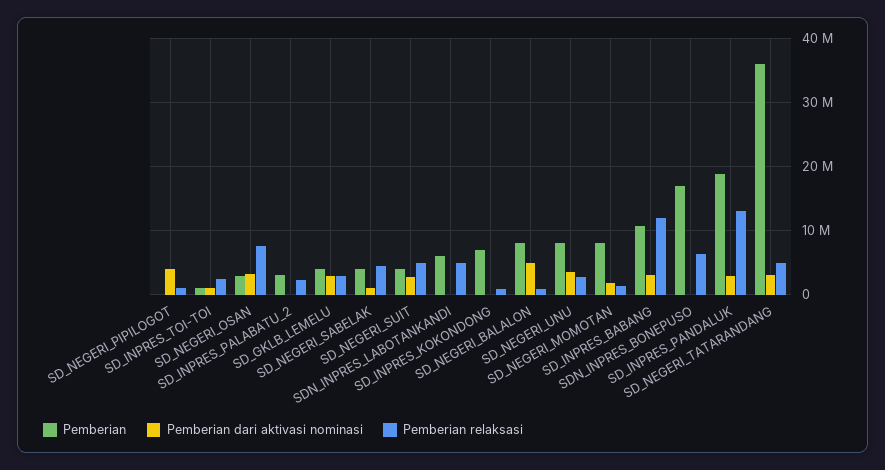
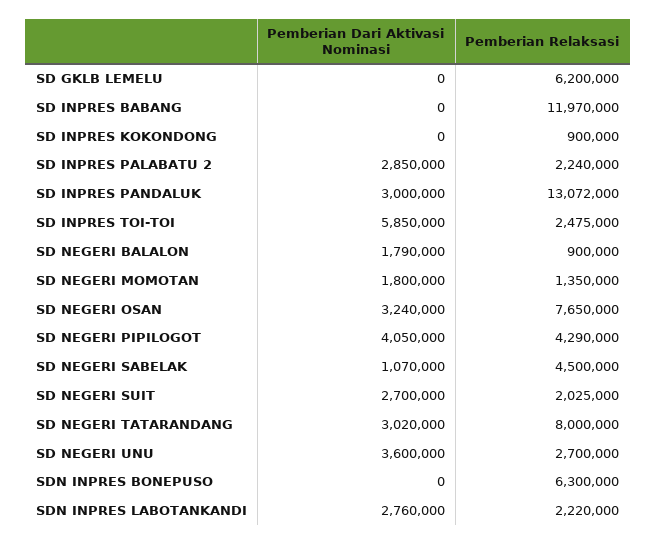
Pemberian, SD_NEGERI_PIPILOGOT: 0 -> none
Pemberian relaksasi, SD_NEGERI_PIPILOGOT: 1000000 -> 4290000
Pemberian, SD_INPRES_TOI-TOI: 1000000 -> none
Pemberian dari aktivasi nominasi, SD_INPRES_TOI-TOI: 1000000 -> 5850000
Pemberian, SD_NEGERI_OSAN: 3000000 -> none
Pemberian, SD_INPRES_PALABATU_2: 3000000 -> none
Pemberian dari aktivasi nominasi, SD_INPRES_PALABATU_2: 0 -> 2850000
Pemberian, SD_GKLB_LEMELU: 4000000 -> none
Pemberian dari aktivasi nominasi, SD_GKLB_LEMELU: 3000000 -> 0
Pemberian relaksasi, SD_GKLB_LEMELU: 3000000 -> 6200000
Pemberian, SD_NEGERI_SABELAK: 4000000 -> none
Pemberian, SD_NEGERI_SUIT: 4000000 -> none
Pemberian relaksasi, SD_NEGERI_SUIT: 5000000 -> 2025000
Pemberian, SDN_INPRES_LABOTANKANDI: 6000000 -> none
Pemberian dari aktivasi nominasi, SDN_INPRES_LABOTANKANDI: 0 -> 2760000
Pemberian relaksasi, SDN_INPRES_LABOTANKANDI: 5000000 -> 2220000
Pemberian, SD_INPRES_KOKONDONG: 7000000 -> none
Pemberian, SD_NEGERI_BALALON: 8000000 -> none
Pemberian dari aktivasi nominasi, SD_NEGERI_BALALON: 5000000 -> 1790000
Pemberian, SD_NEGERI_UNU: 8000000 -> none
Pemberian, SD_NEGERI_MOMOTAN: 8000000 -> none
Pemberian, SD_INPRES_BABANG: 11000000 -> none
Pemberian dari aktivasi nominasi, SD_INPRES_BABANG: 3000000 -> 0
Pemberian, SDN_INPRES_BONEPUSO: 17000000 -> none
Pemberian, SD_INPRES_PANDALUK: 19000000 -> none
Pemberian, SD_NEGERI_TATARANDANG: 36000000 -> none
Pemberian relaksasi, SD_NEGERI_TATARANDANG: 5000000 -> 8000000

